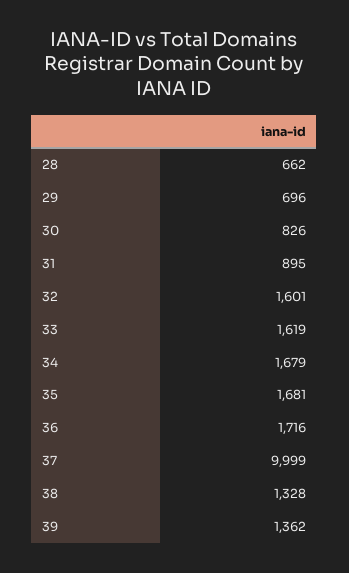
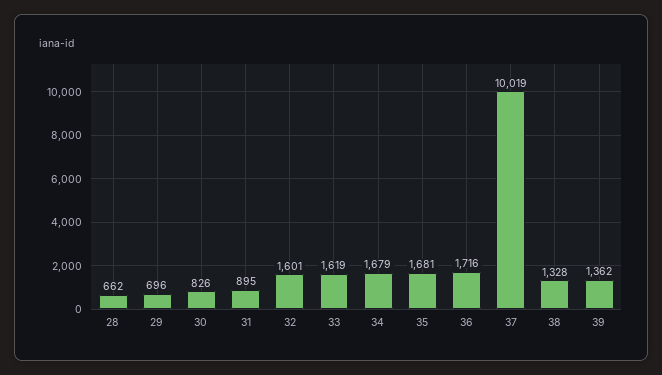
37: 9999 -> 10019

